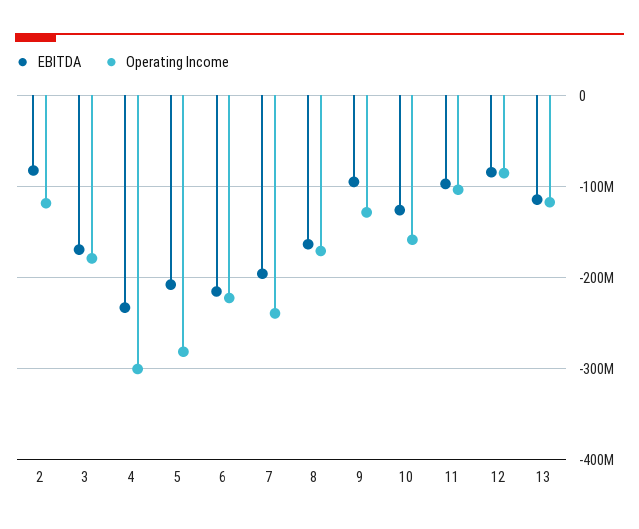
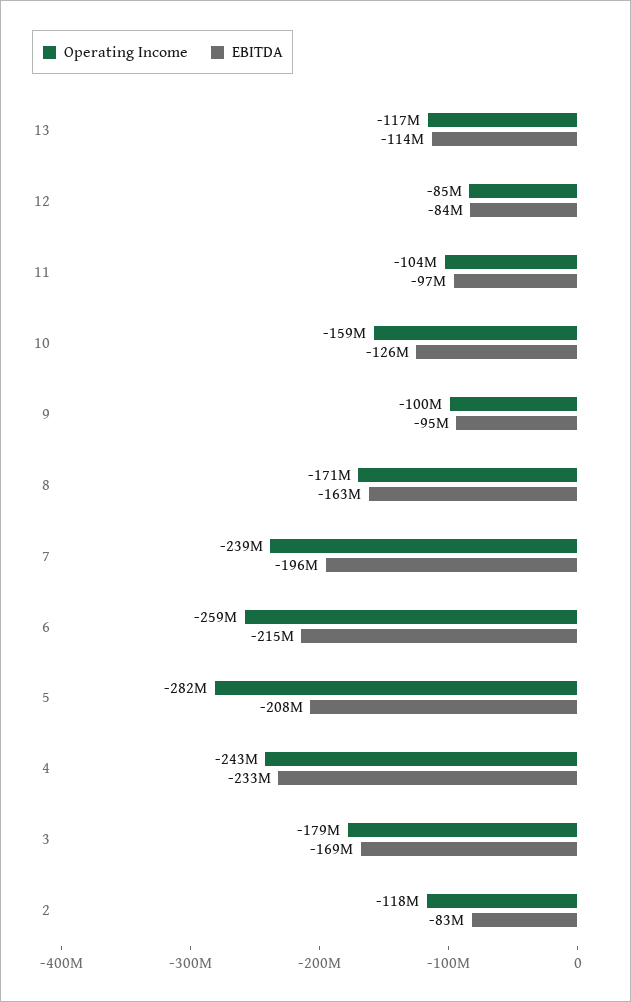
Operating Income, 4: -300000000 -> -243000000
Operating Income, 6: -220000000 -> -259000000
Operating Income, 9: -130000000 -> -100000000

